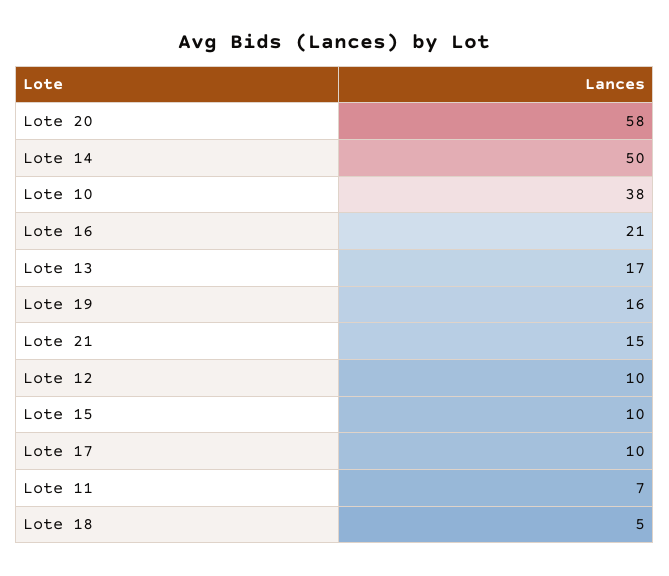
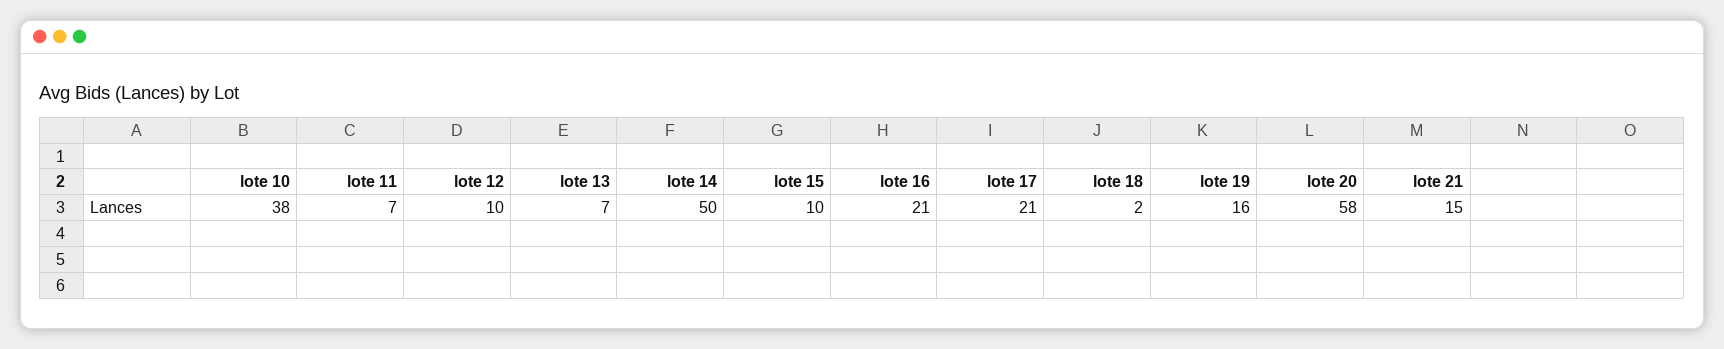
Lote 13: 17 -> 7
Lote 17: 10 -> 21
Lote 18: 5 -> 2

